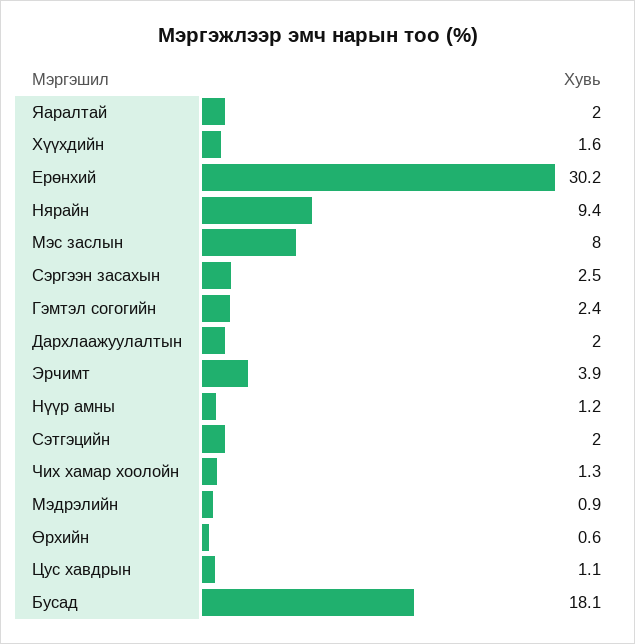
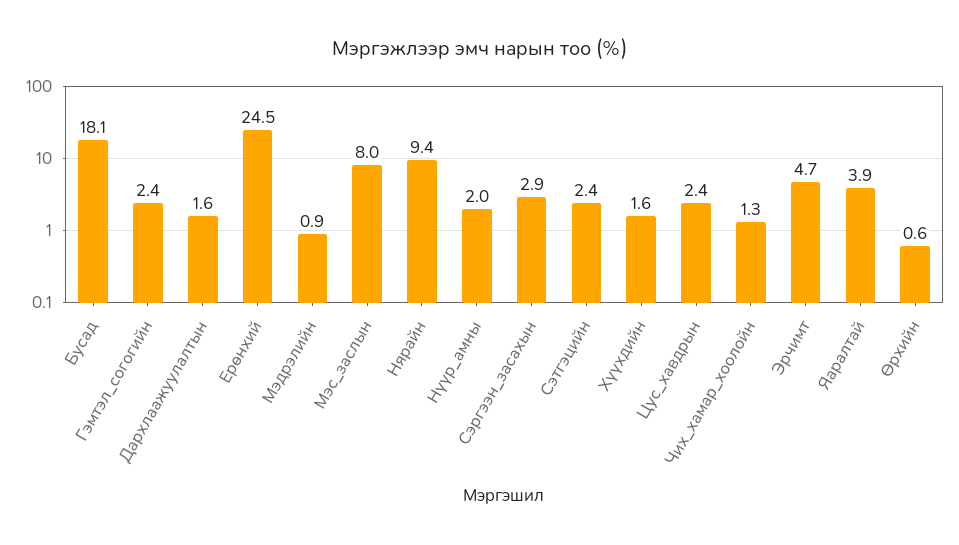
Яаралтай: 2 -> 3.9
Ерөнхий: 30.2 -> 24.5
Сэргээн засахын: 2.5 -> 2.9
Дархлаажуулалтын: 2 -> 1.6
Эрчимт: 3.9 -> 4.7
Нүүр амны: 1.2 -> 2
Сэтгэцийн: 2 -> 2.4
Цус хавдрын: 1.1 -> 2.4

